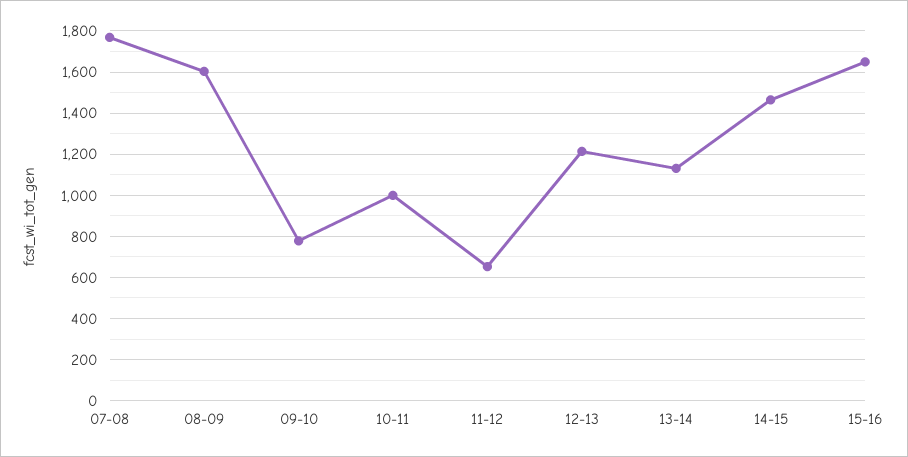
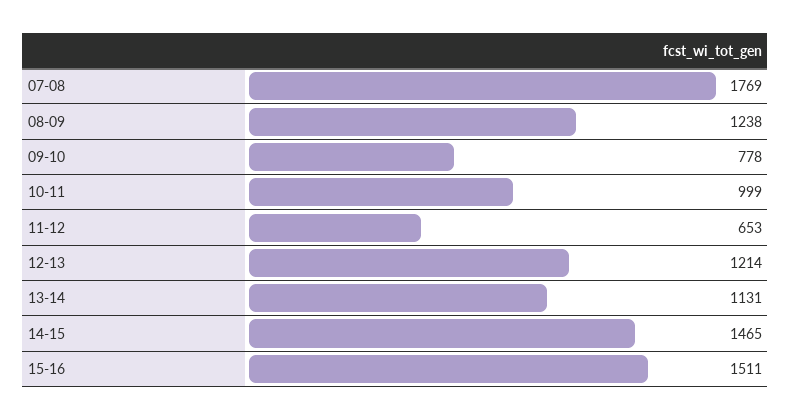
08-09: 1600 -> 1238
15-16: 1650 -> 1511

